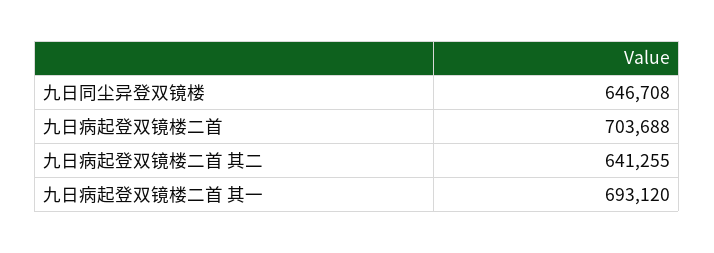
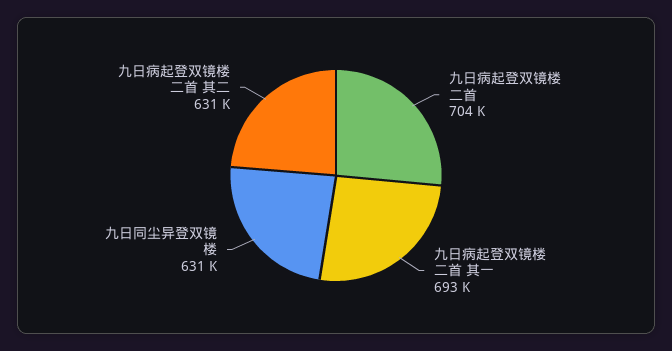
九日同尘异登双镜楼: 646708 -> 631000
九日病起登双镜楼二首 其二: 641255 -> 631000

